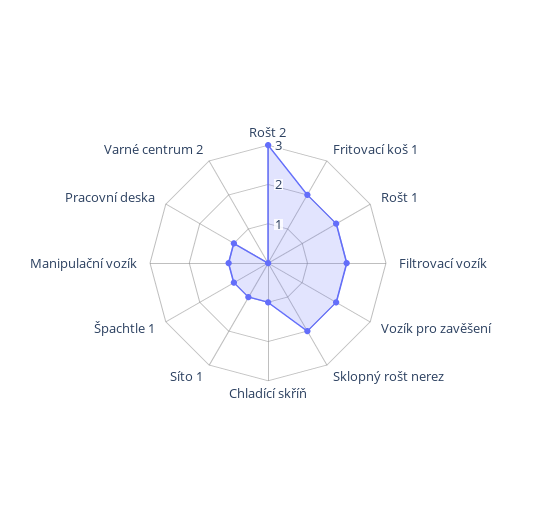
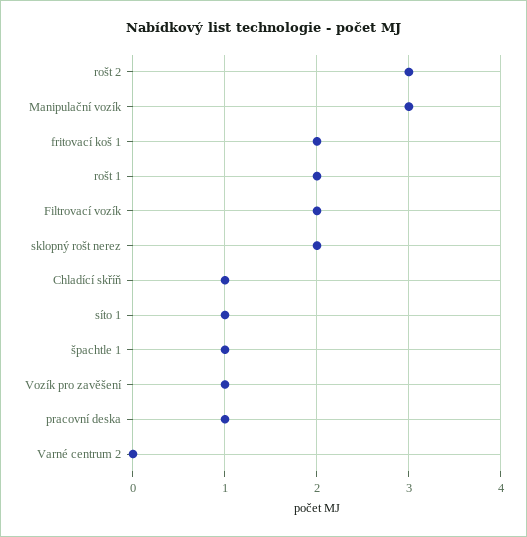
Vozík pro zavěšení: 2 -> 1
Manipulační vozík: 1 -> 3

